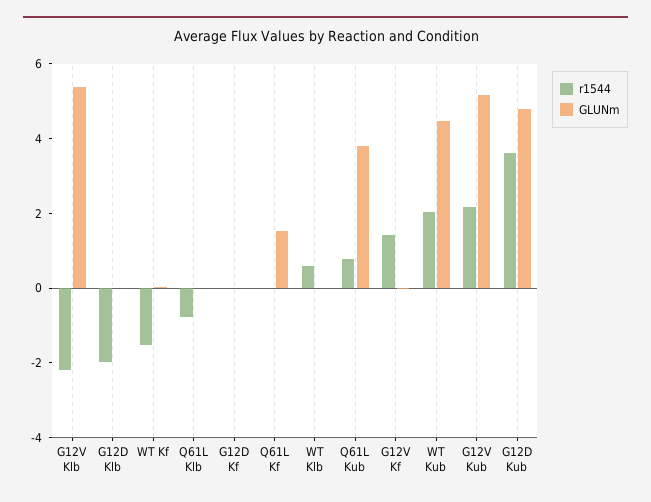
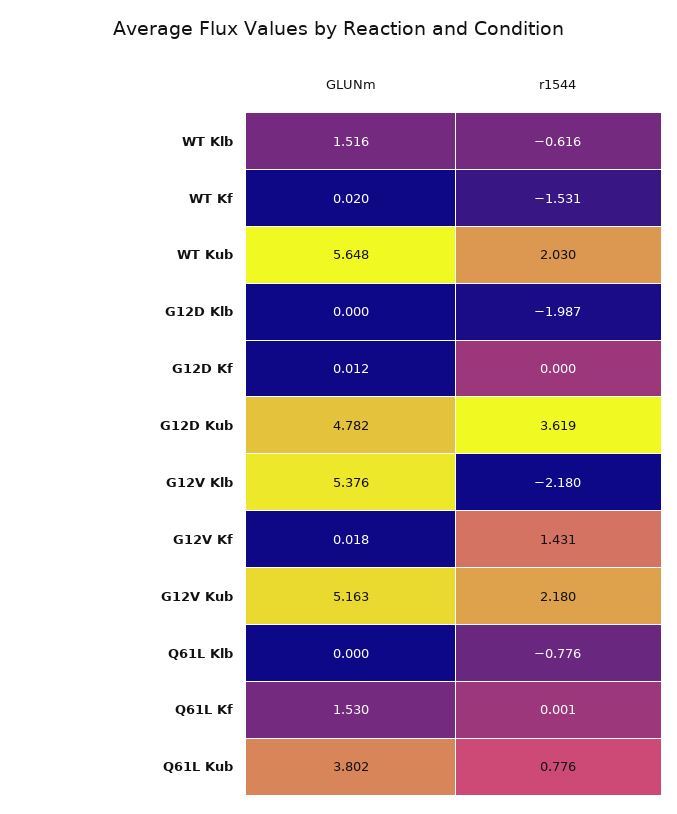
r1544, WT Klb: 0.5 -> -0.616
GLUNm, WT Klb: 0 -> 1.516
GLUNm, WT Kub: 4.5 -> 5.648

